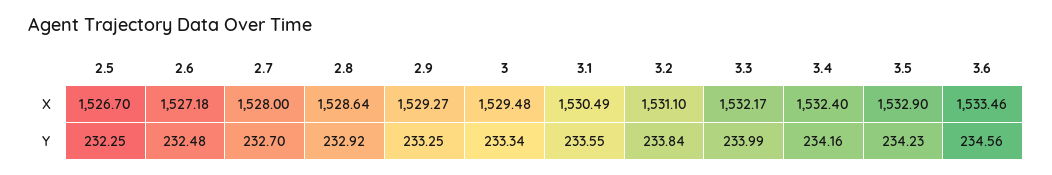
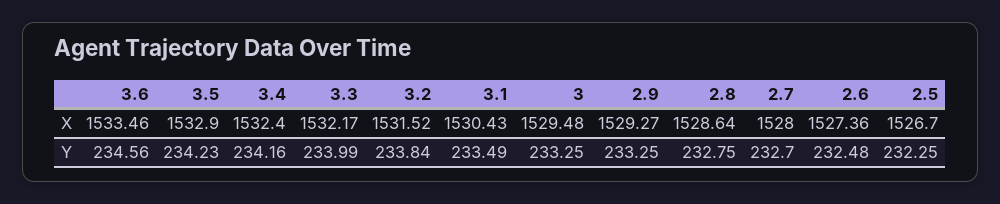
2.6, X: 1527.18 -> 1527.36
3.1, X: 1530.49 -> 1530.43
3.2, X: 1531.1 -> 1531.52
2.8, Y: 232.92 -> 232.75
3, Y: 233.34 -> 233.25
3.1, Y: 233.55 -> 233.49

